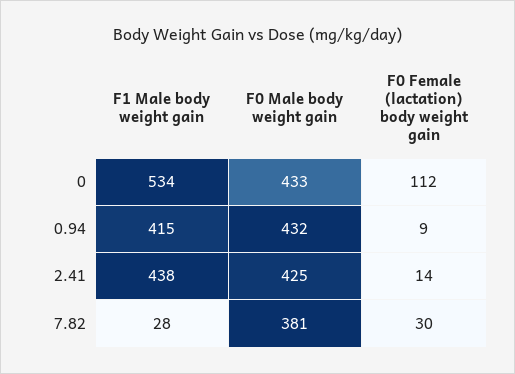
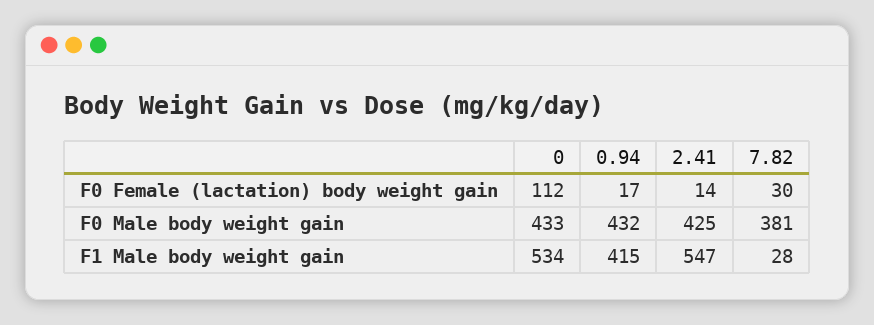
F0 Female (lactation) body weight gain, 0.94: 9 -> 17
F1 Male body weight gain, 2.41: 438 -> 547

